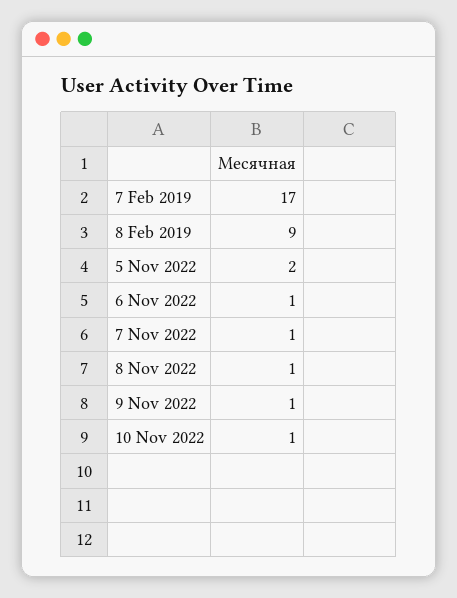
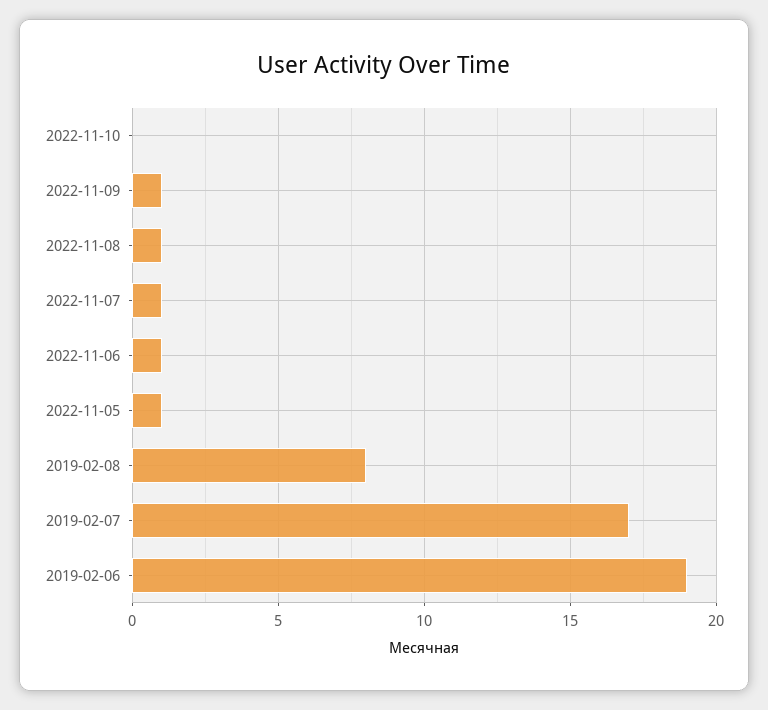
8 Feb 2019: 9 -> 8
5 Nov 2022: 2 -> 1
10 Nov 2022: 1 -> 0
2019-02-06: none -> 19

